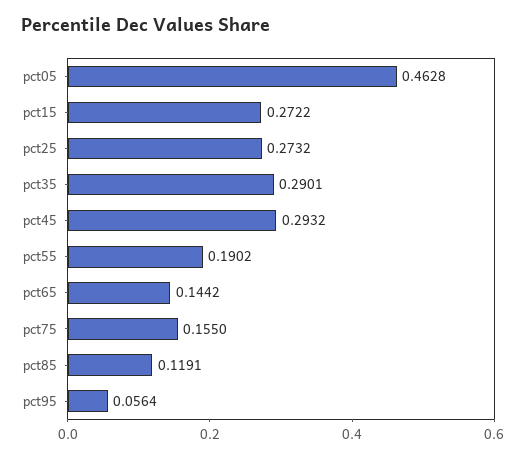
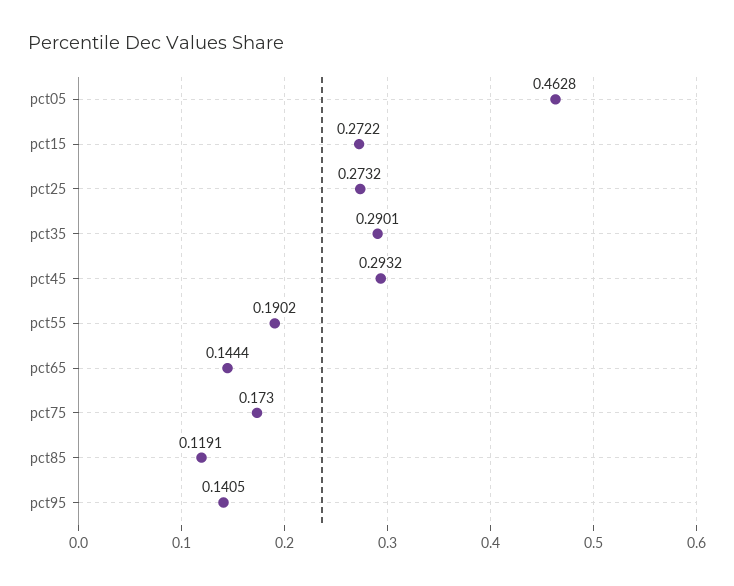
pct65: 0.1442 -> 0.1444
pct75: 0.155 -> 0.173
pct95: 0.0564 -> 0.1405

